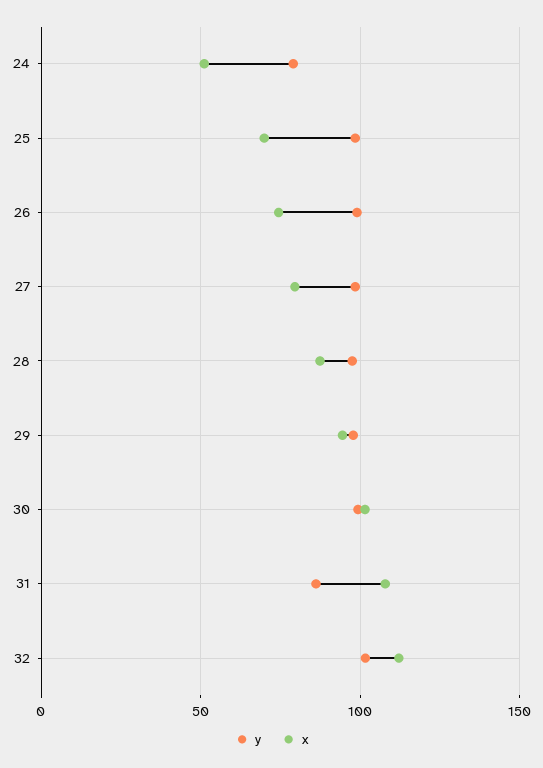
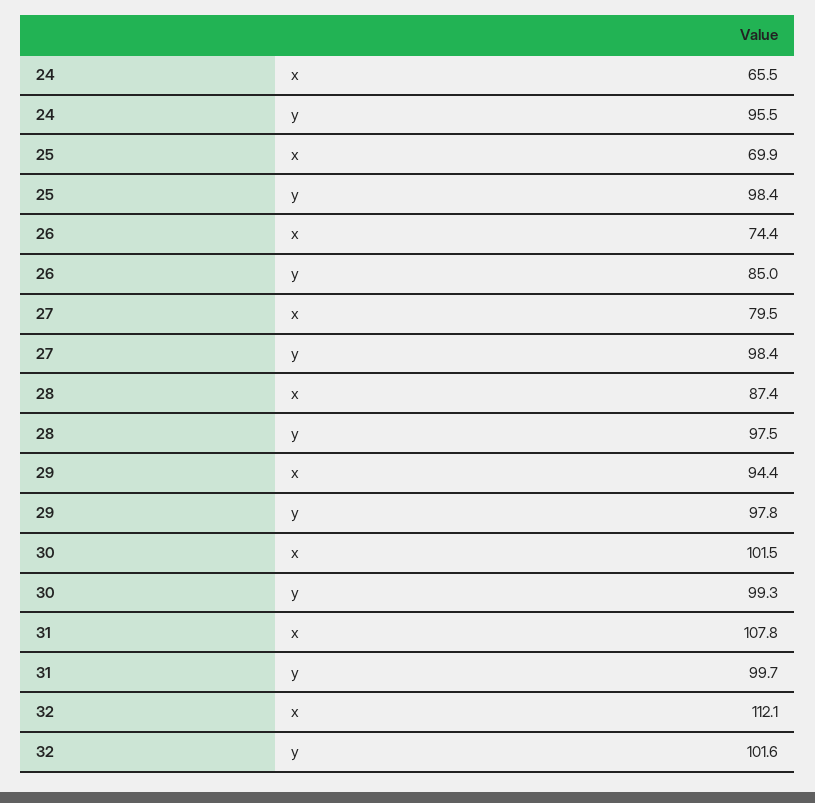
y, 24: 80 -> 95.5
x, 24: 50 -> 65.5
y, 26: 100 -> 85
y, 31: 85 -> 99.7

